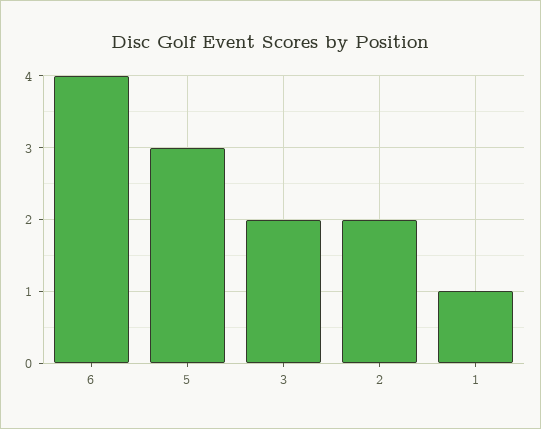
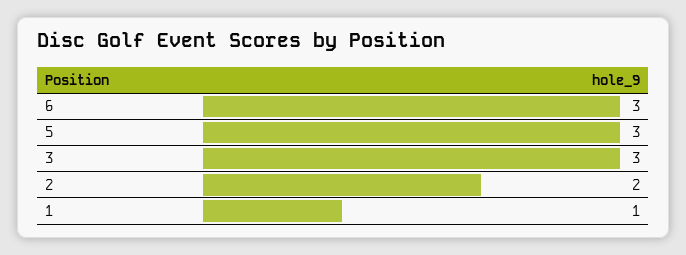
6: 4 -> 3
3: 2 -> 3

